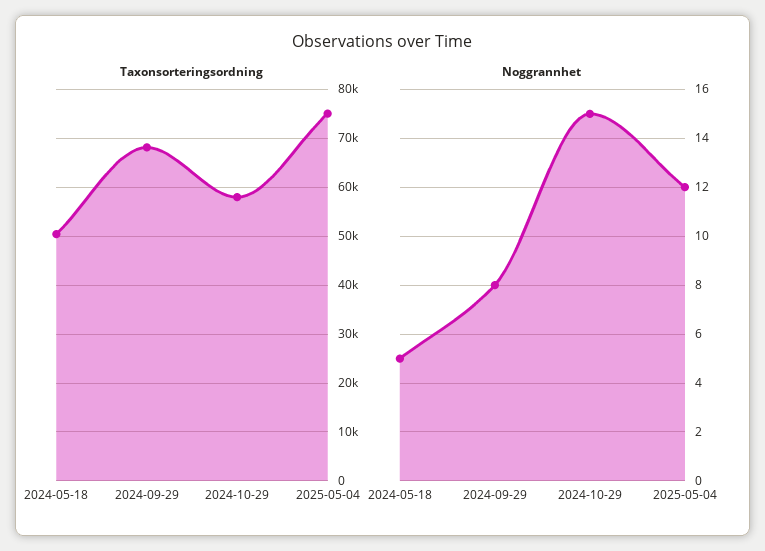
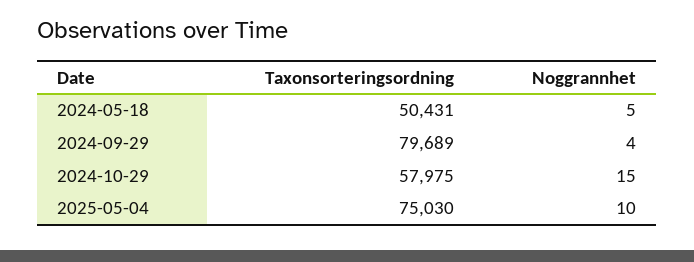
Taxonsorteringsordning, 2024-09-29: 68000 -> 79689
Noggrannhet, 2024-09-29: 8 -> 4
Noggrannhet, 2025-05-04: 12 -> 10

